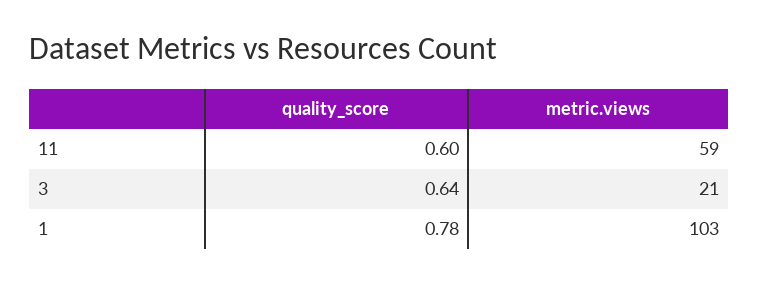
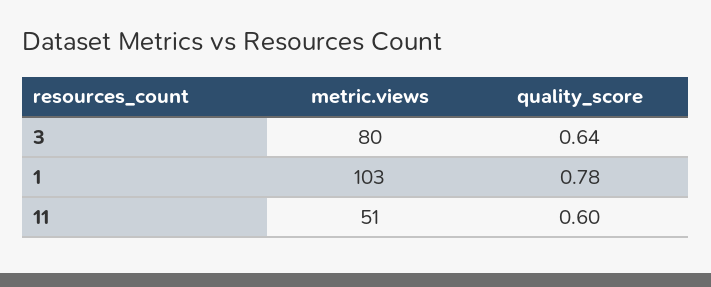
metric.views, 11: 59 -> 51
metric.views, 3: 21 -> 80

